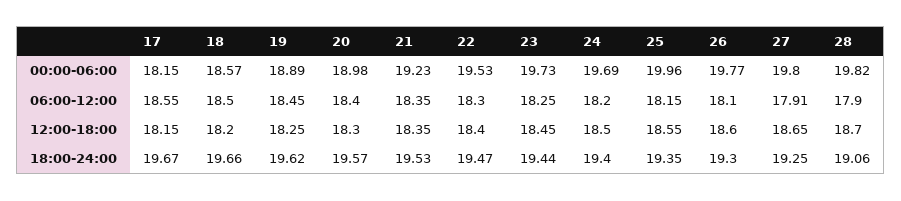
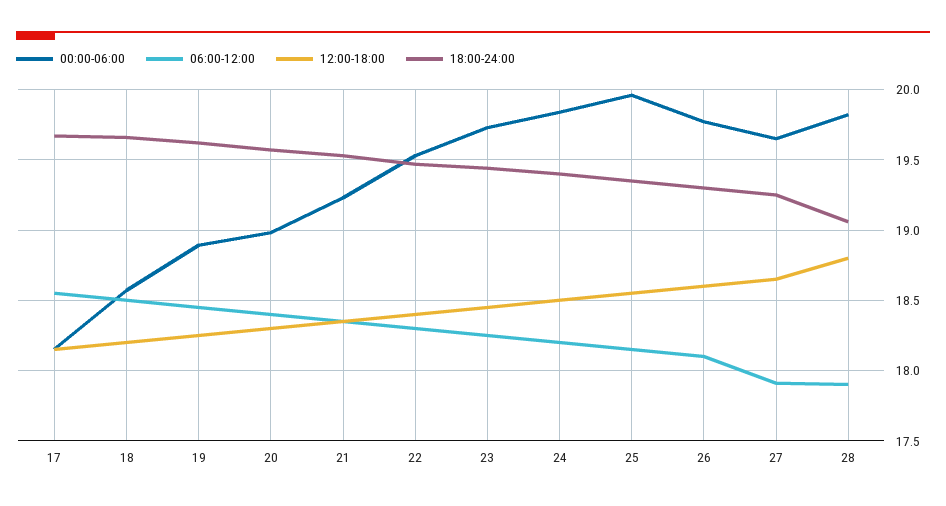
00:00-06:00, 24: 19.69 -> 19.85
00:00-06:00, 27: 19.8 -> 19.65
12:00-18:00, 28: 18.7 -> 18.8

